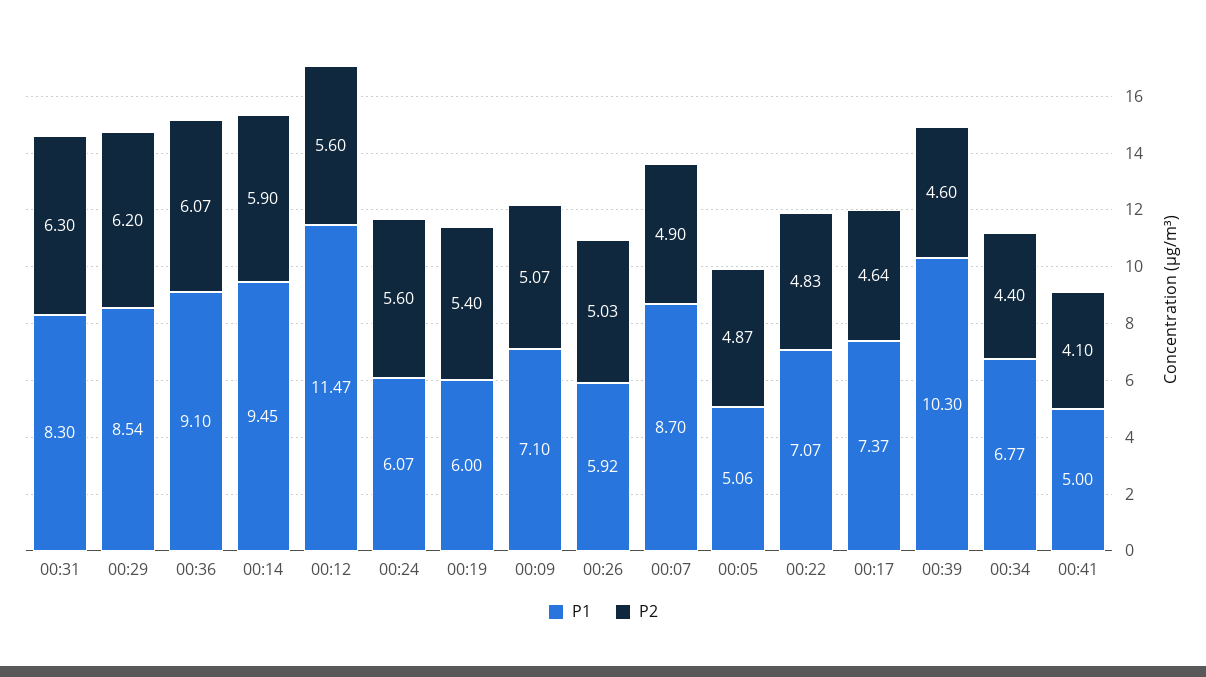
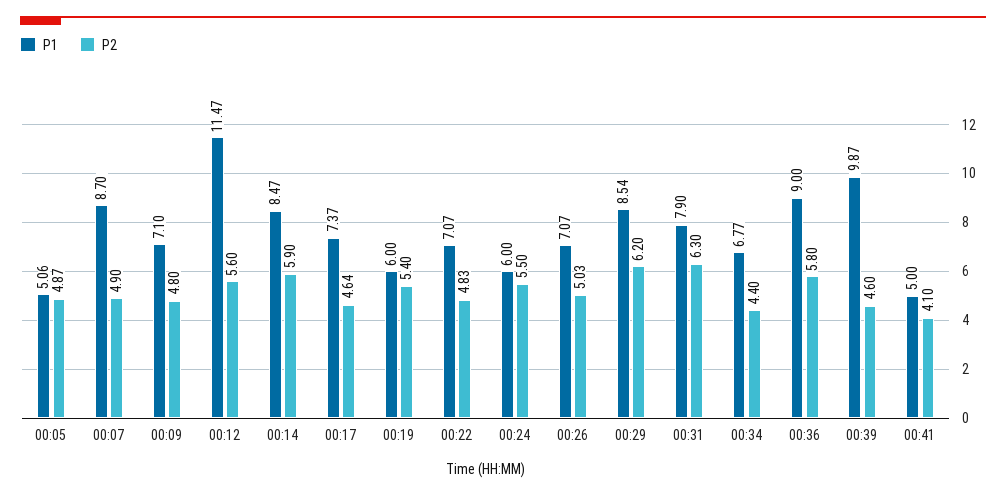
P1, 00:31: 8.3 -> 7.9
P1, 00:36: 9.1 -> 9
P2, 00:36: 6.07 -> 5.8
P1, 00:14: 9.45 -> 8.47
P1, 00:24: 6.07 -> 6
P2, 00:24: 5.6 -> 5.5
P2, 00:09: 5.07 -> 4.8
P1, 00:26: 5.92 -> 7.07
P1, 00:39: 10.3 -> 9.87

